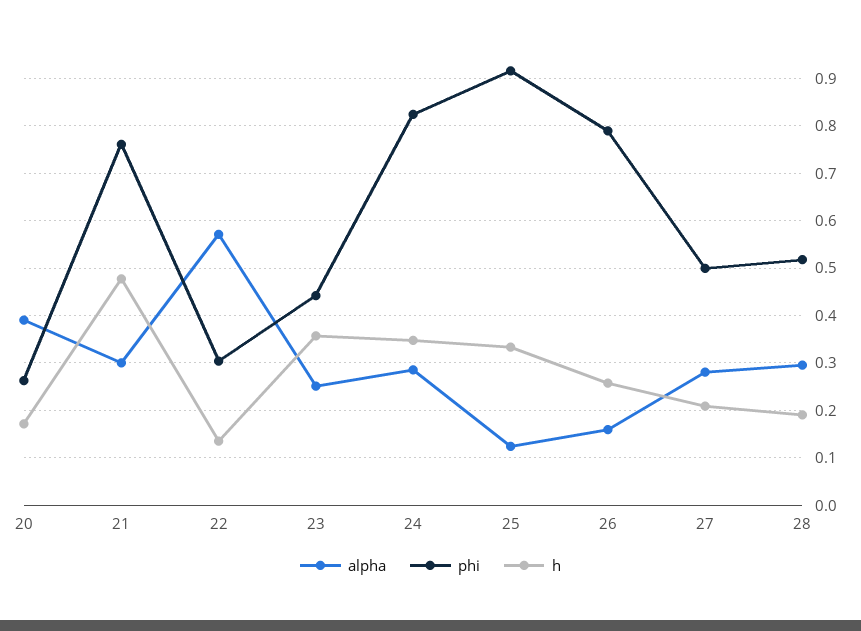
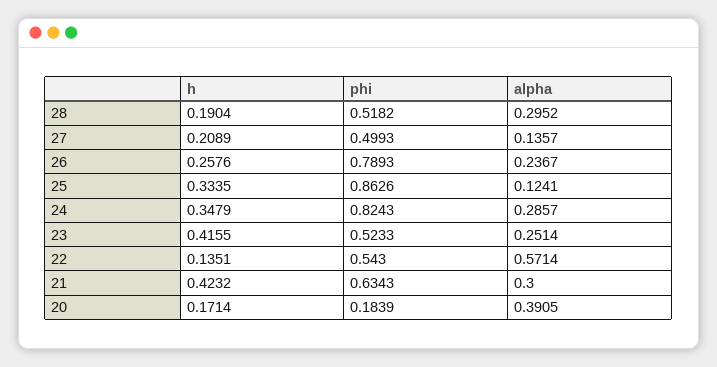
phi, 20: 0.26 -> 0.1839
phi, 21: 0.76 -> 0.6343
h, 21: 0.48 -> 0.4232
phi, 22: 0.3 -> 0.543
phi, 23: 0.44 -> 0.5233
h, 23: 0.36 -> 0.4155
phi, 25: 0.92 -> 0.8626
alpha, 26: 0.16 -> 0.2367
alpha, 27: 0.28 -> 0.1357

